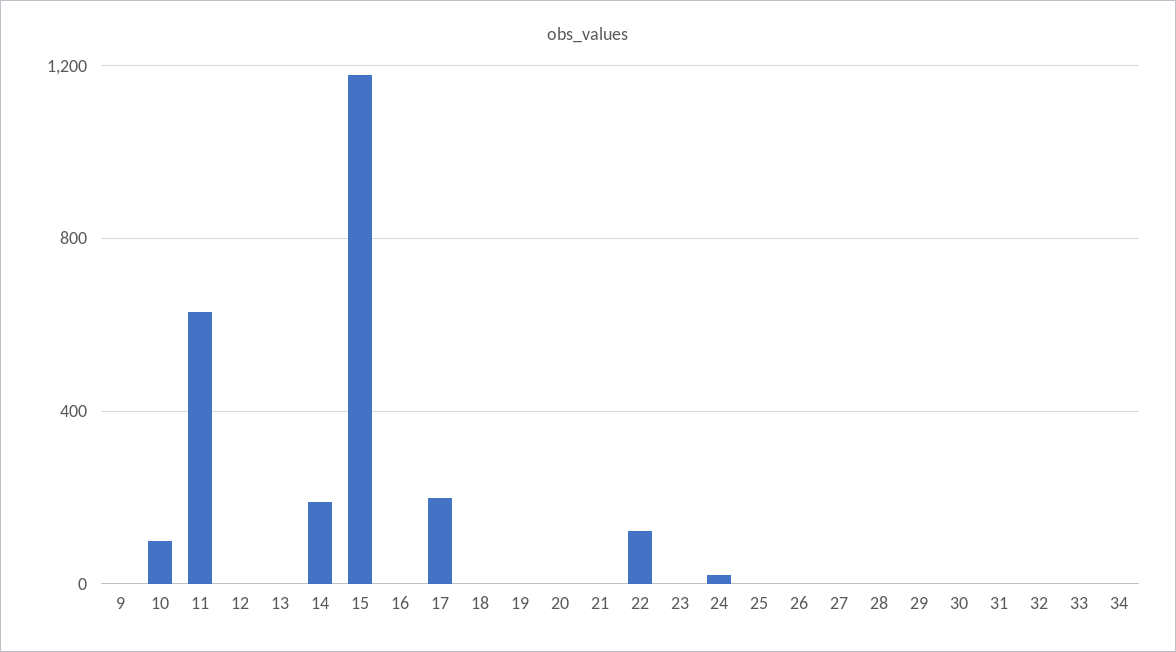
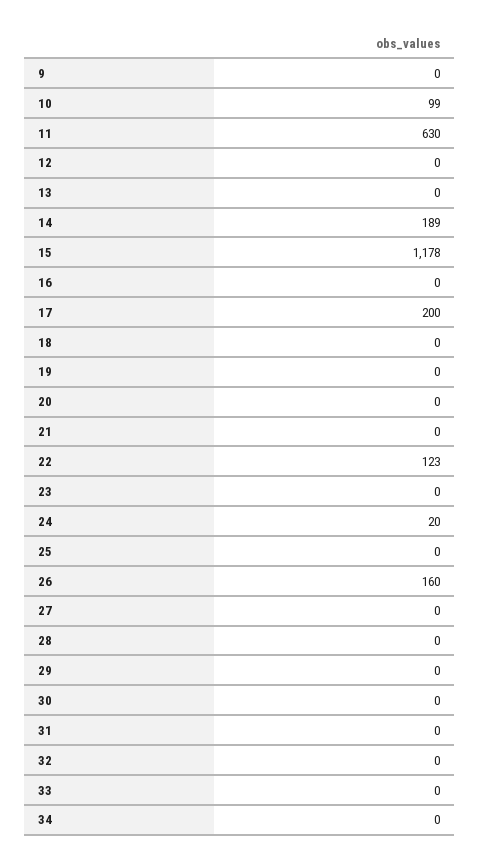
26: 0 -> 160

